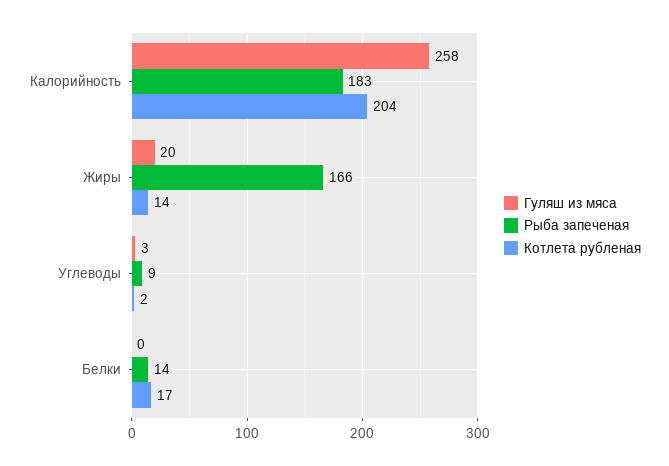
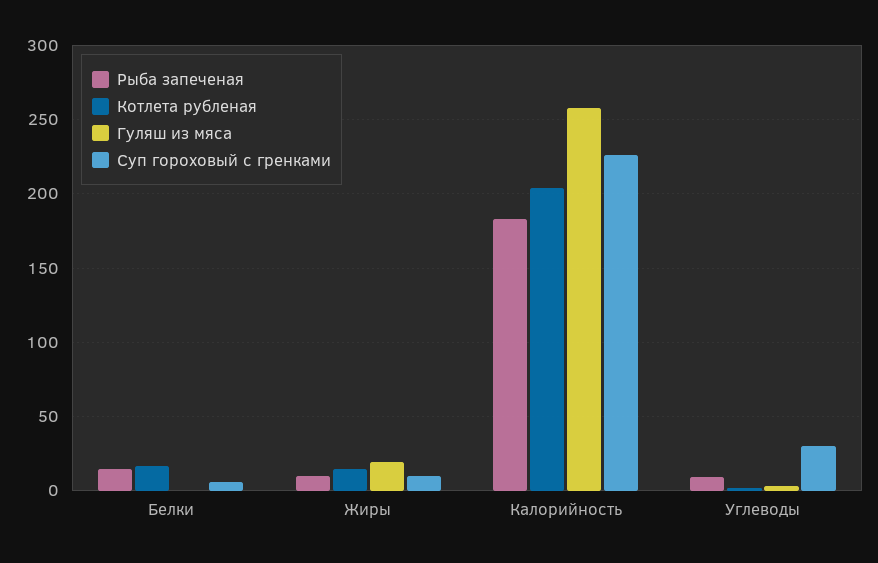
Рыба запеченая, Жиры: 166 -> 10
Суп гороховый с гренками, Белки: none -> 5
Суп гороховый с гренками, Жиры: none -> 10
Суп гороховый с гренками, Калорийность: none -> 225
Суп гороховый с гренками, Углеводы: none -> 30

